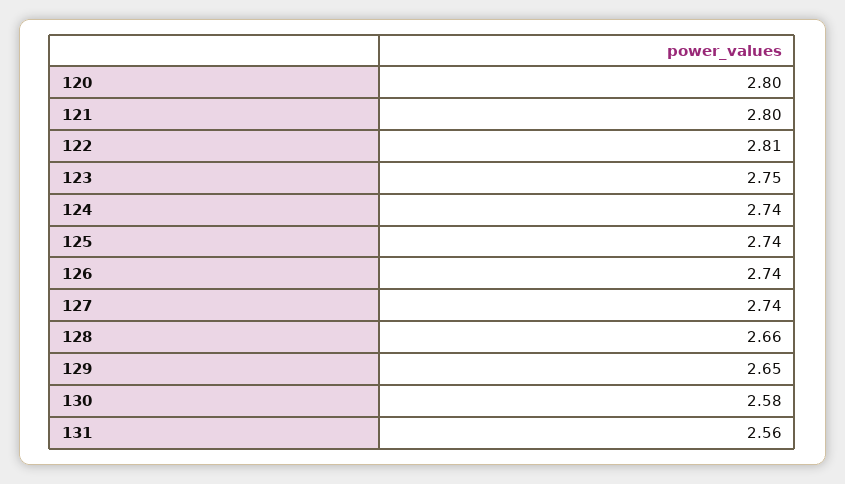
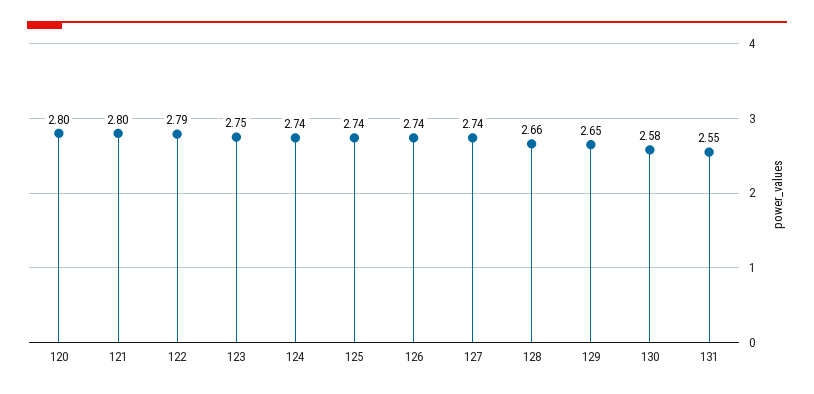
122: 2.81 -> 2.79
131: 2.56 -> 2.55

